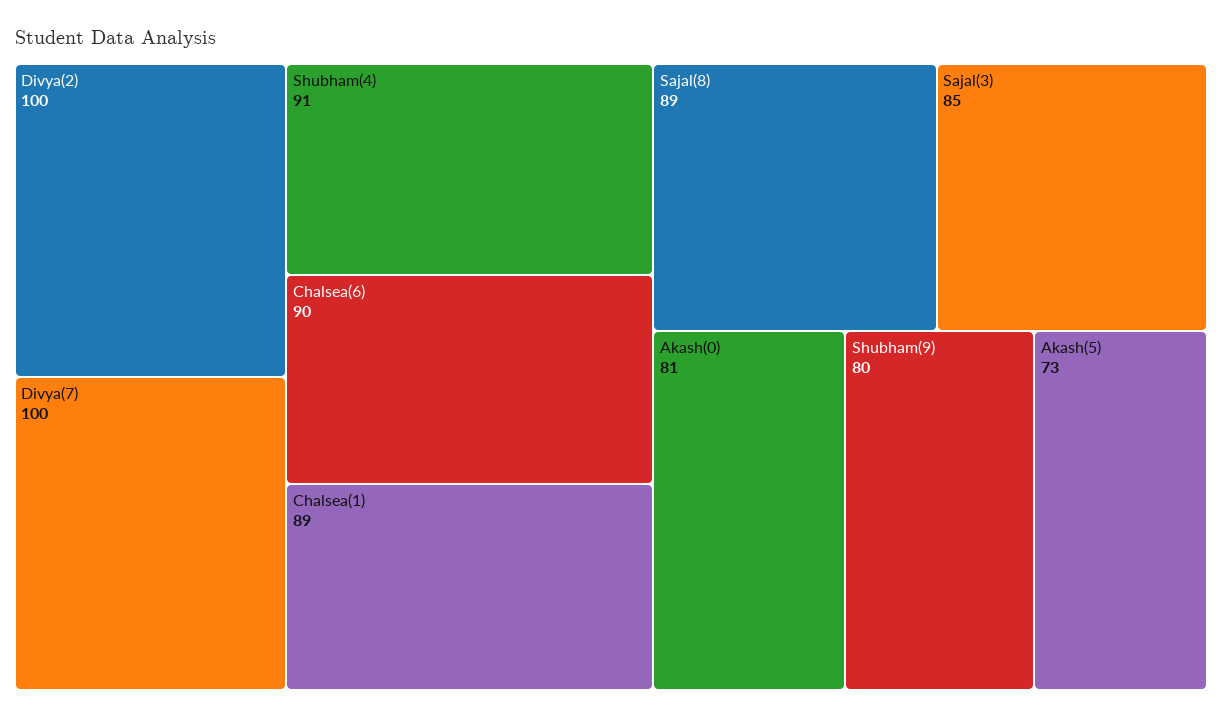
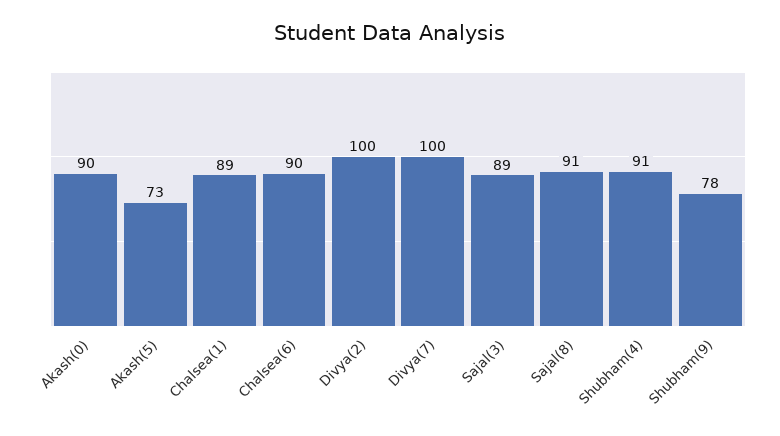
Sajal(8): 89 -> 91
Sajal(3): 85 -> 89
Akash(0): 81 -> 90
Shubham(9): 80 -> 78

